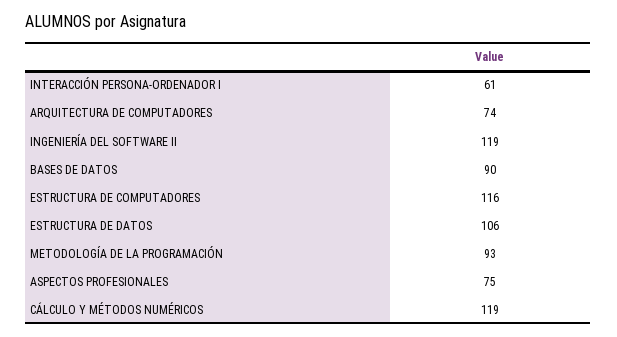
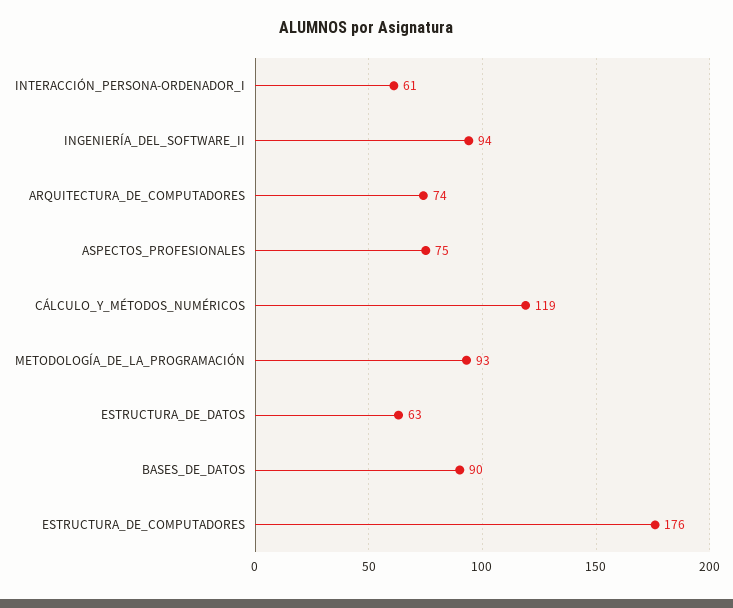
INGENIERÍA DEL SOFTWARE II: 119 -> 94
ESTRUCTURA DE COMPUTADORES: 116 -> 176
ESTRUCTURA DE DATOS: 106 -> 63

